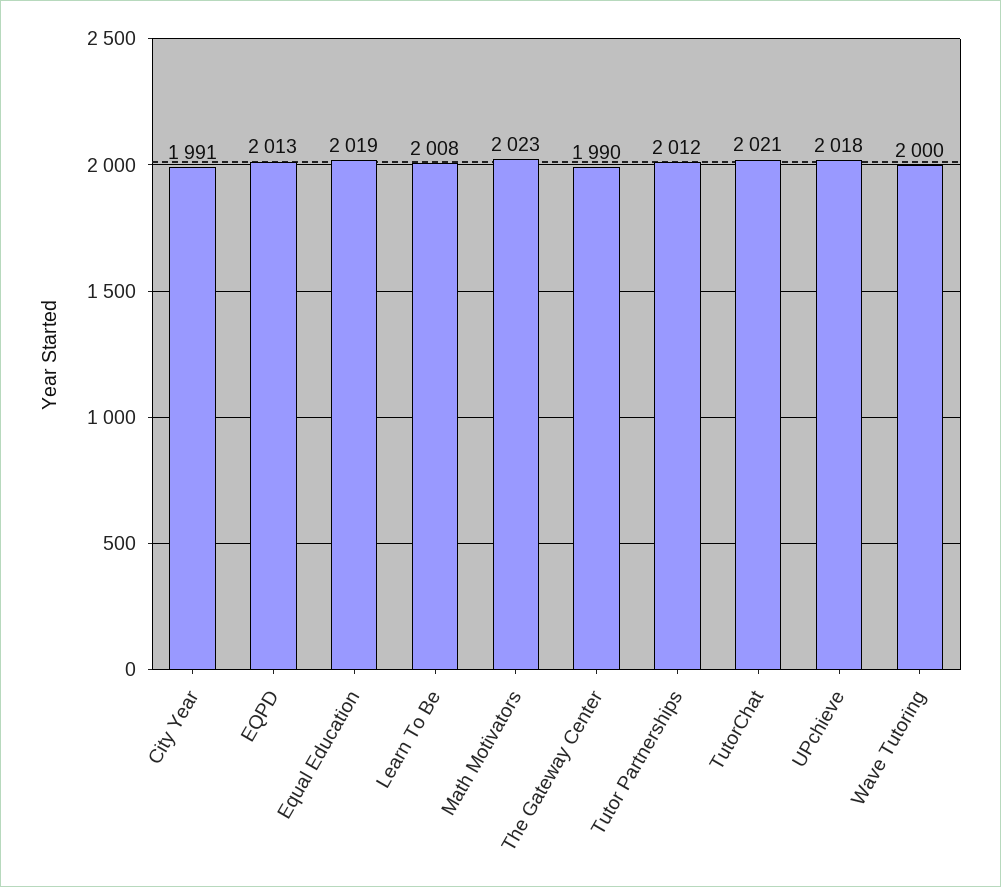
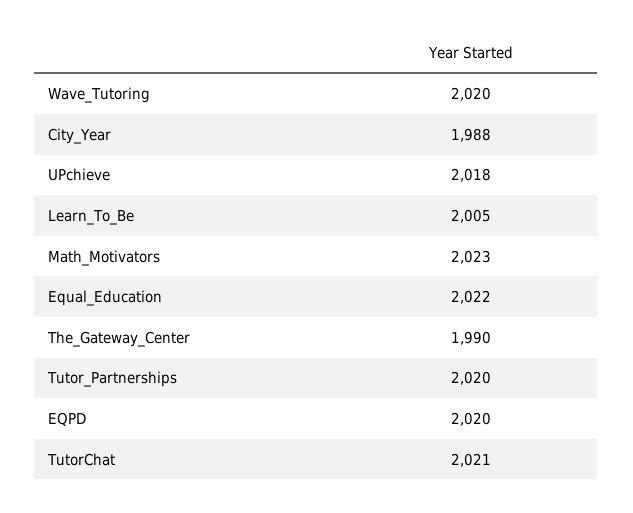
City Year: 1991 -> 1988
EQPD: 2013 -> 2020
Equal Education: 2019 -> 2022
Learn To Be: 2008 -> 2005
Tutor Partnerships: 2012 -> 2020
Wave Tutoring: 2000 -> 2020

